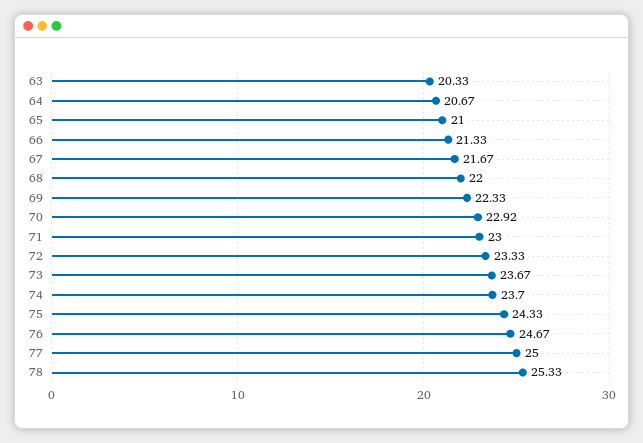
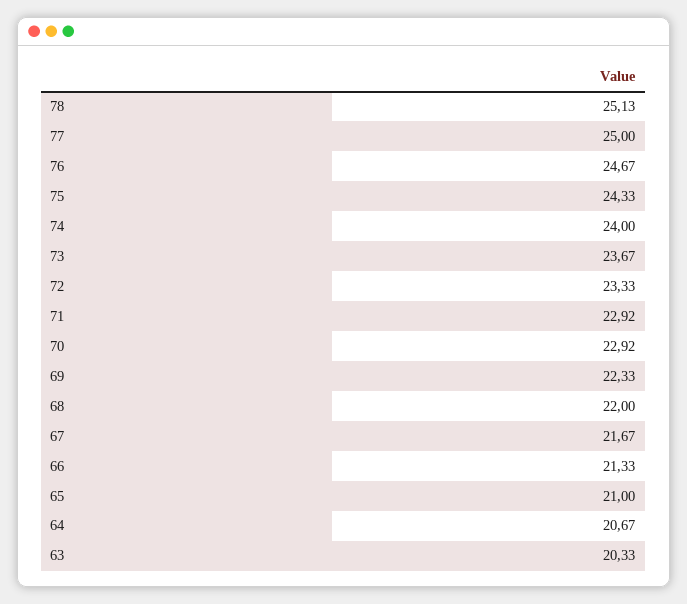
71: 23 -> 22.92
74: 23.7 -> 24
78: 25.33 -> 25.13

